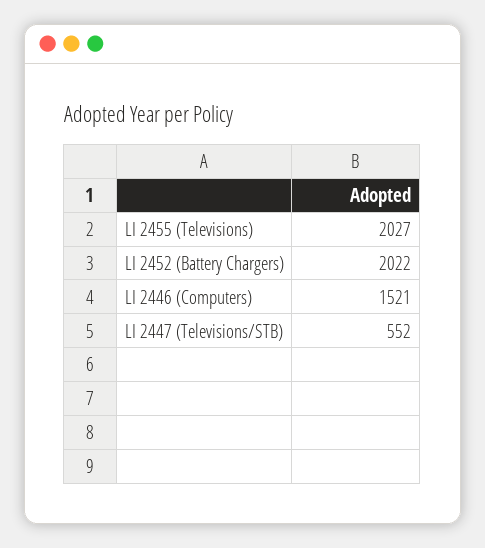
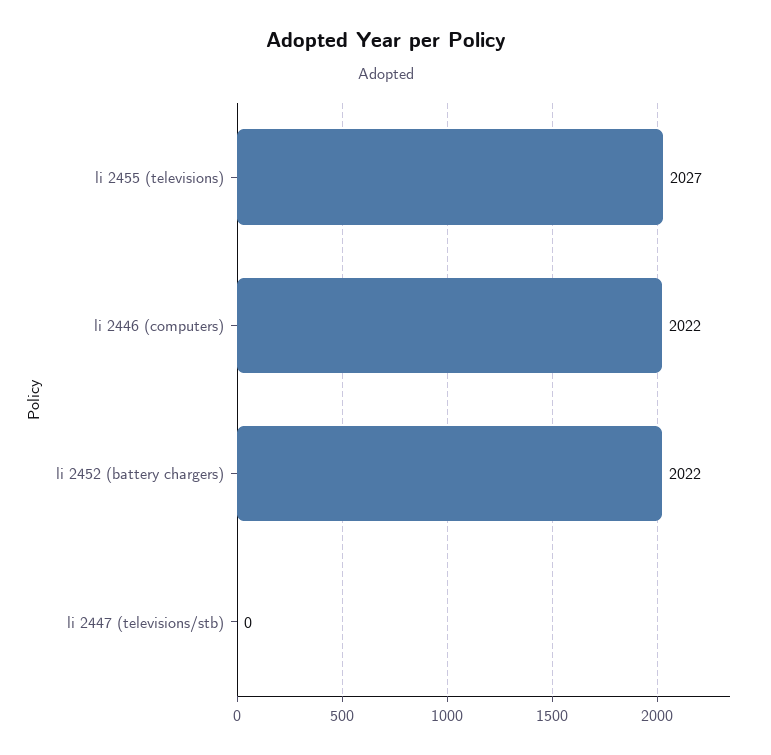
LI 2446 (Computers): 1521 -> 2022
LI 2447 (Televisions/STB): 552 -> 0

